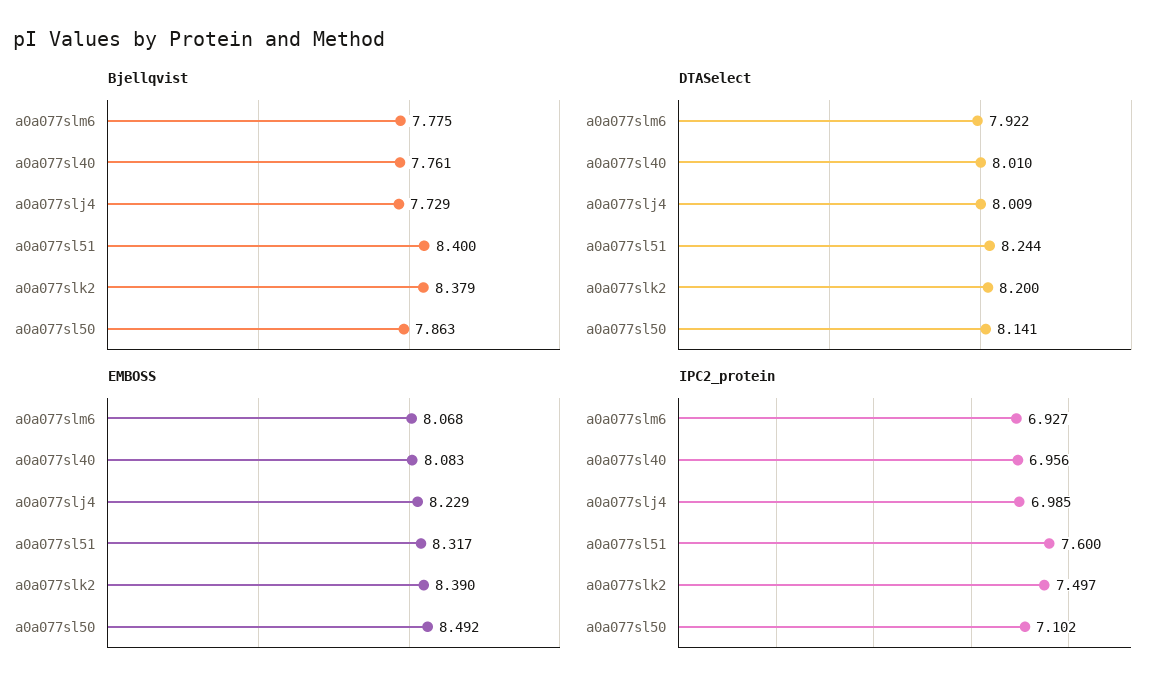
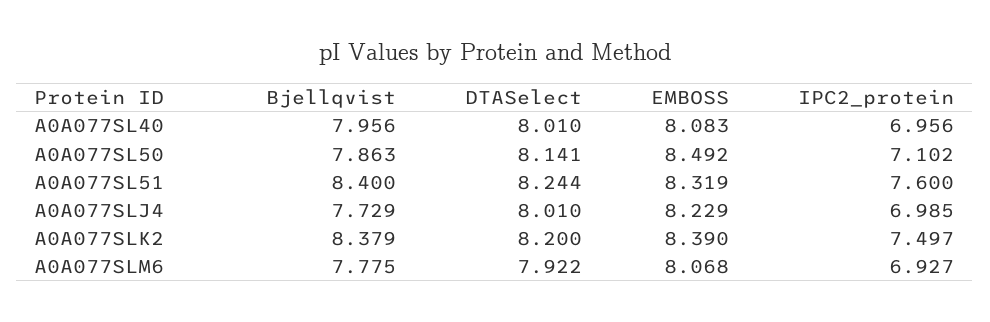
Bjellqvist, a0a077sl40: 7.761 -> 7.956
DTASelect, a0a077slj4: 8.009 -> 8.01
EMBOSS, a0a077sl51: 8.317 -> 8.319

